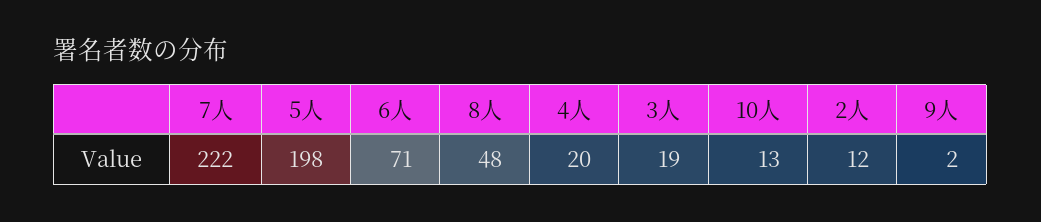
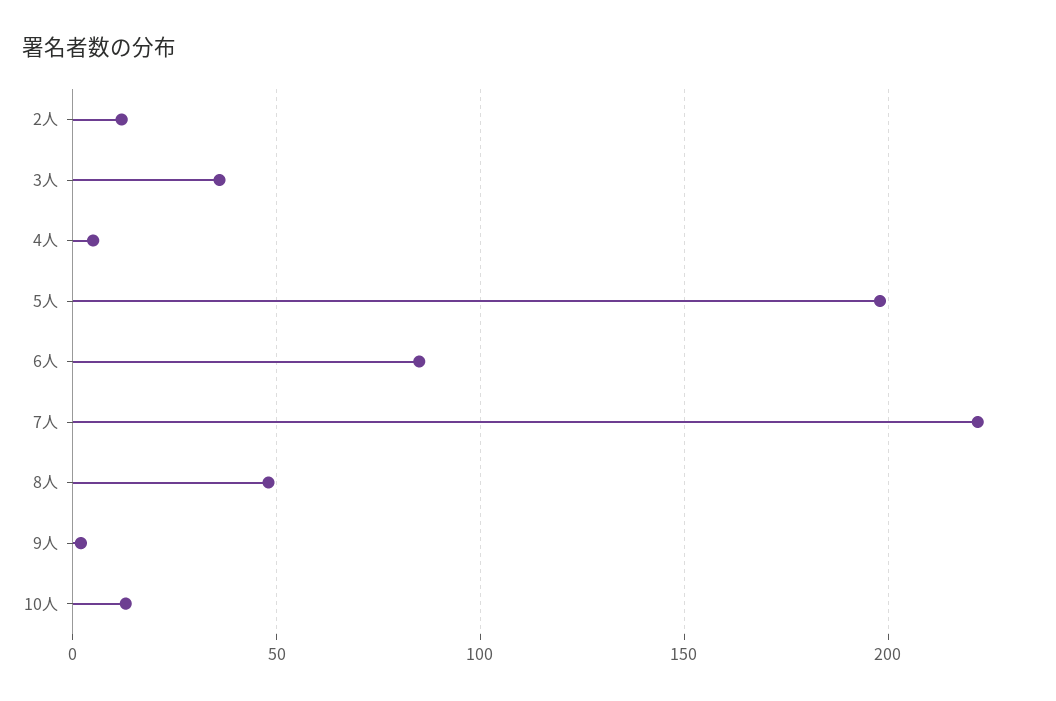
6人: 71 -> 85
4人: 20 -> 5
3人: 19 -> 35

